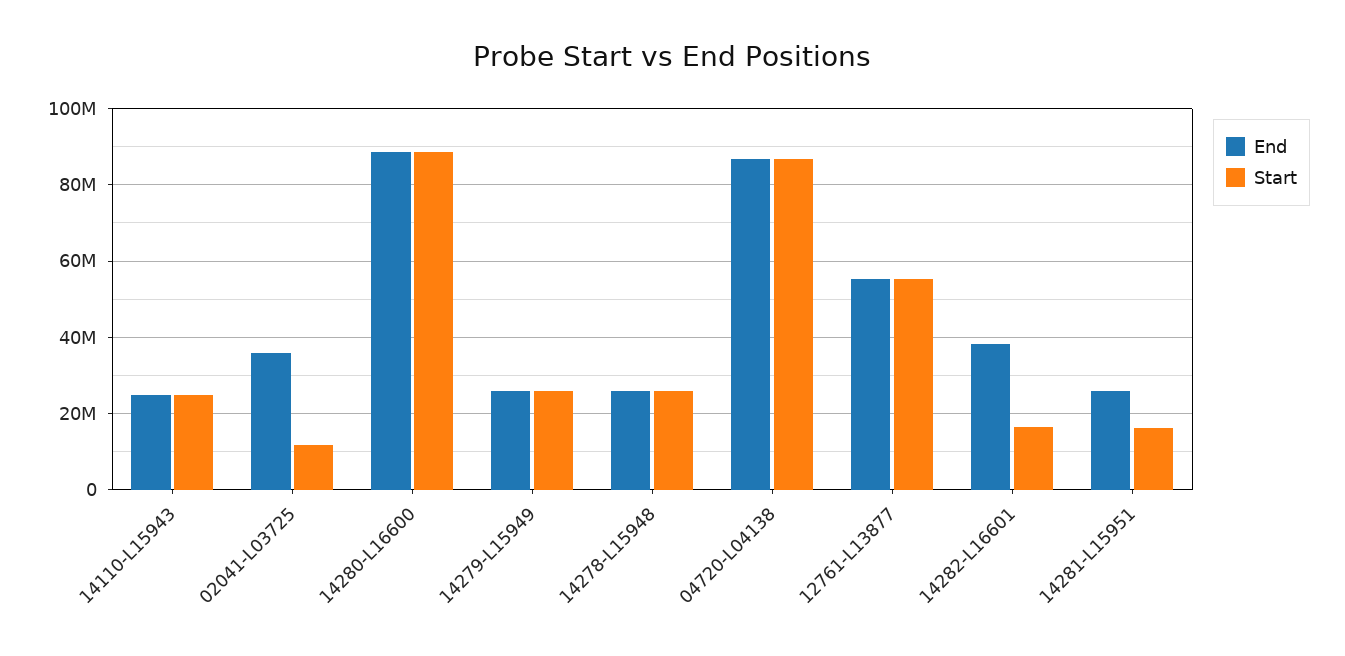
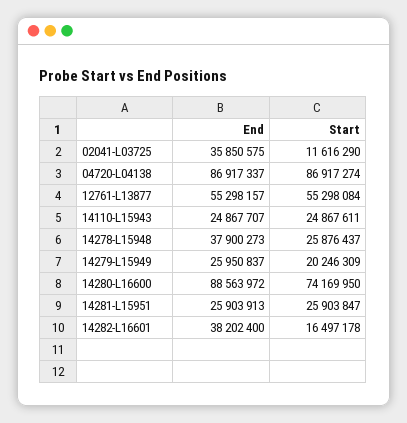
Start, 14280-L16600: 88000000 -> 74169950
Start, 14279-L15949: 26000000 -> 20246309
End, 14278-L15948: 26000000 -> 37900273
Start, 14281-L15951: 16000000 -> 25903847

